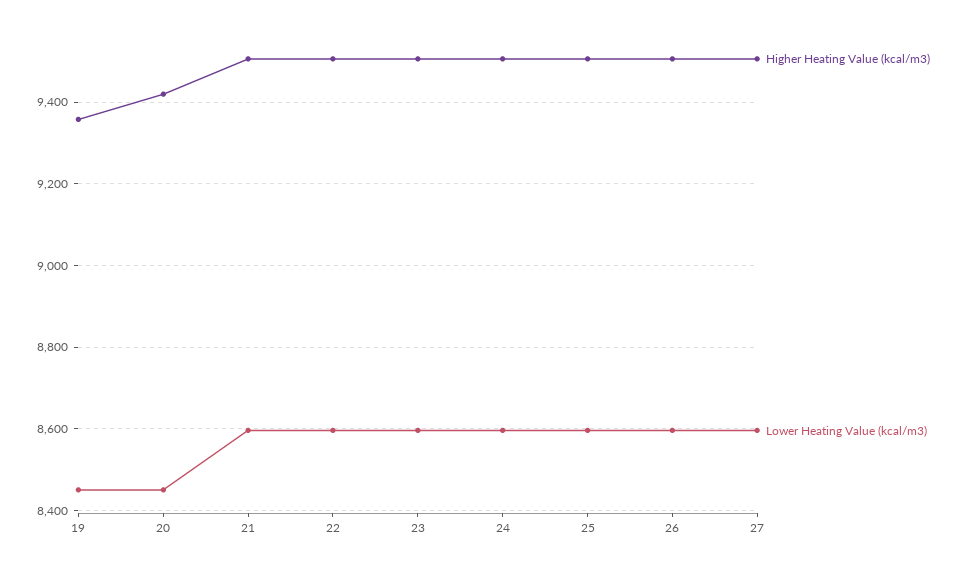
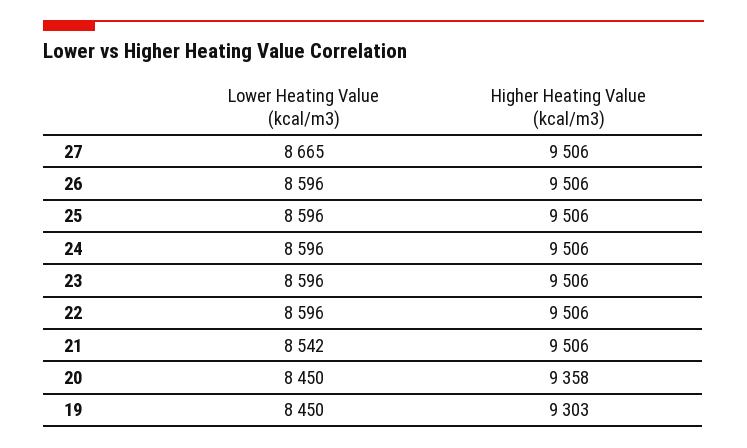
Higher Heating Value (kcal/m3), 19: 9360 -> 9303
Higher Heating Value (kcal/m3), 20: 9420 -> 9358
Lower Heating Value (kcal/m3), 21: 8600 -> 8542
Lower Heating Value (kcal/m3), 27: 8600 -> 8665

